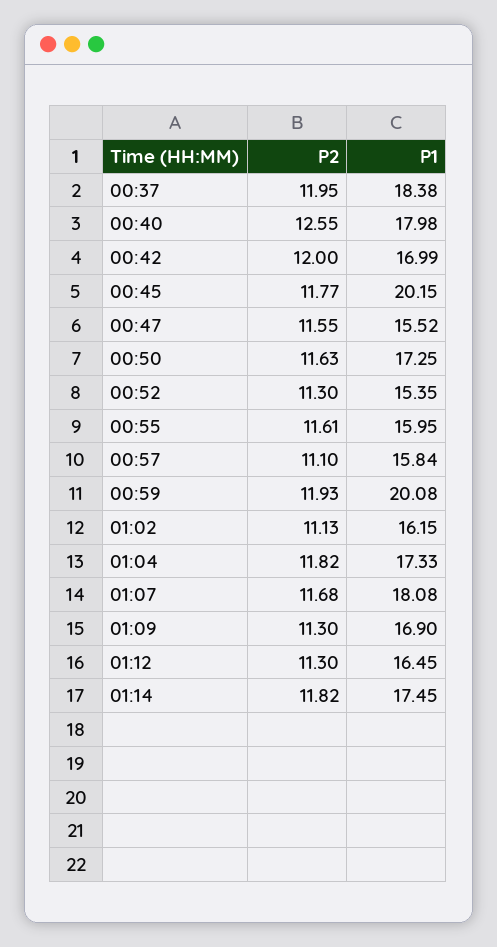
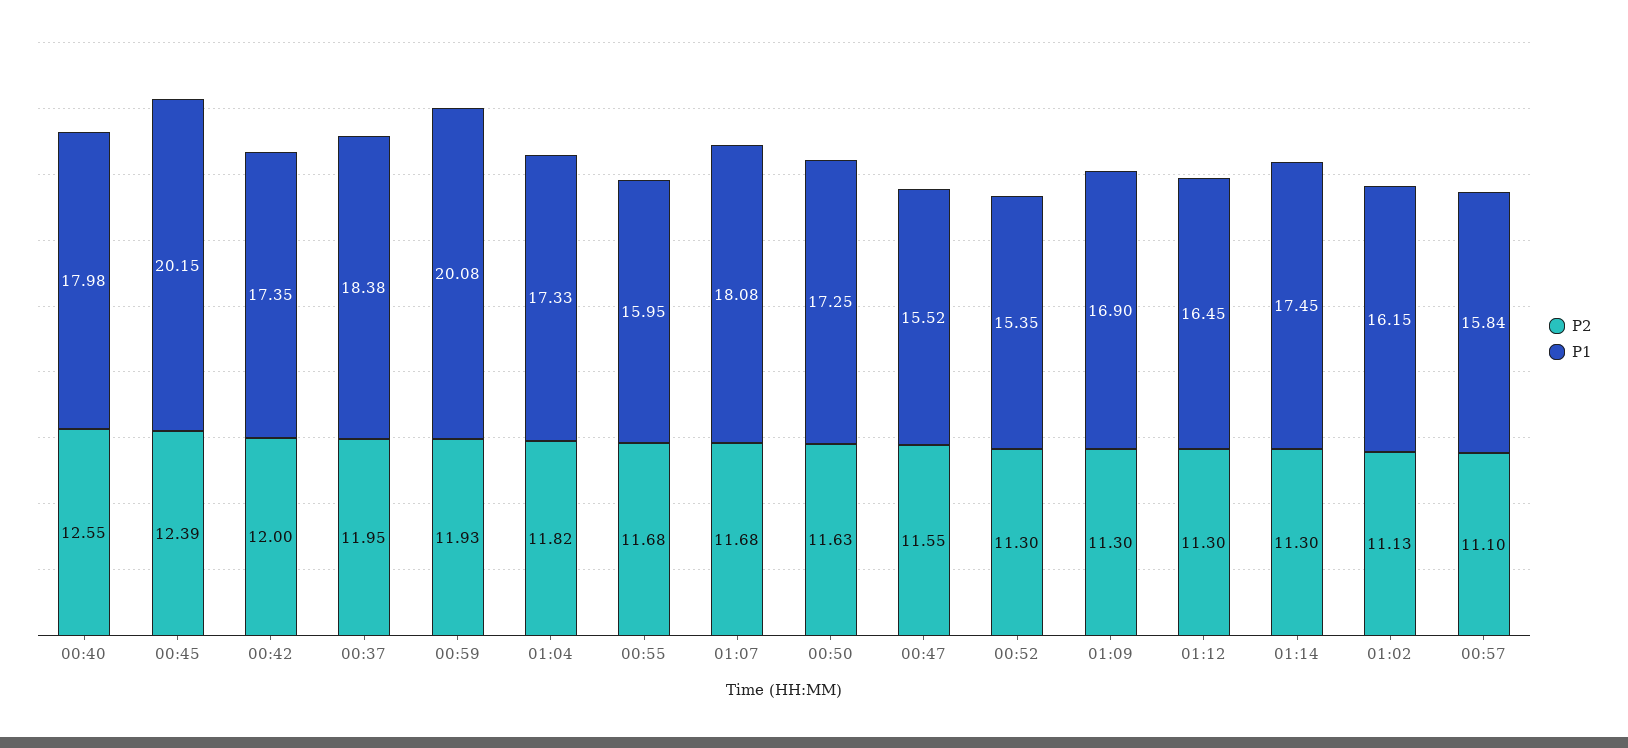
P1, 00:42: 16.99 -> 17.35
P2, 00:45: 11.77 -> 12.39
P2, 00:55: 11.61 -> 11.68
P2, 01:14: 11.82 -> 11.3

